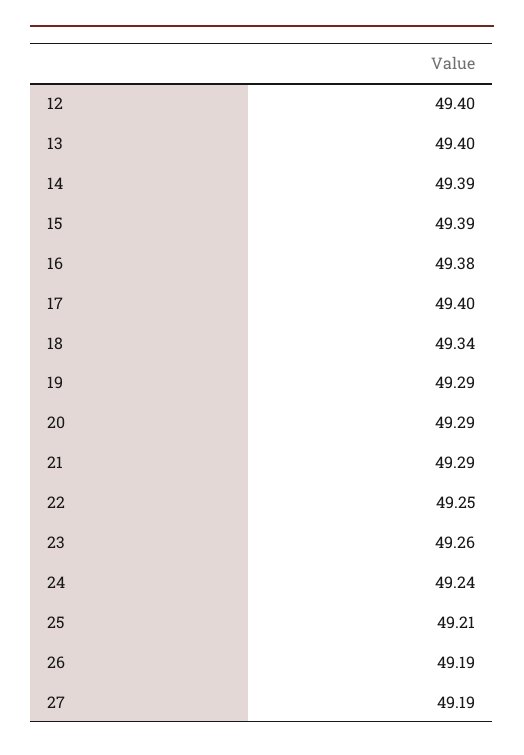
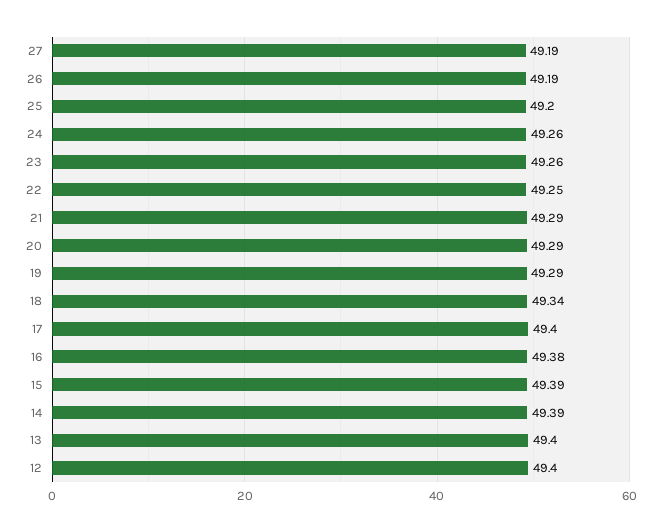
24: 49.24 -> 49.26
25: 49.21 -> 49.2

